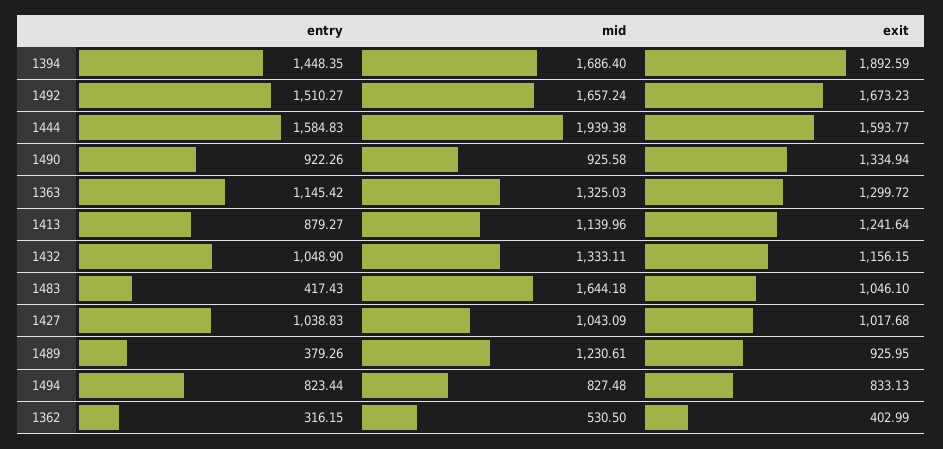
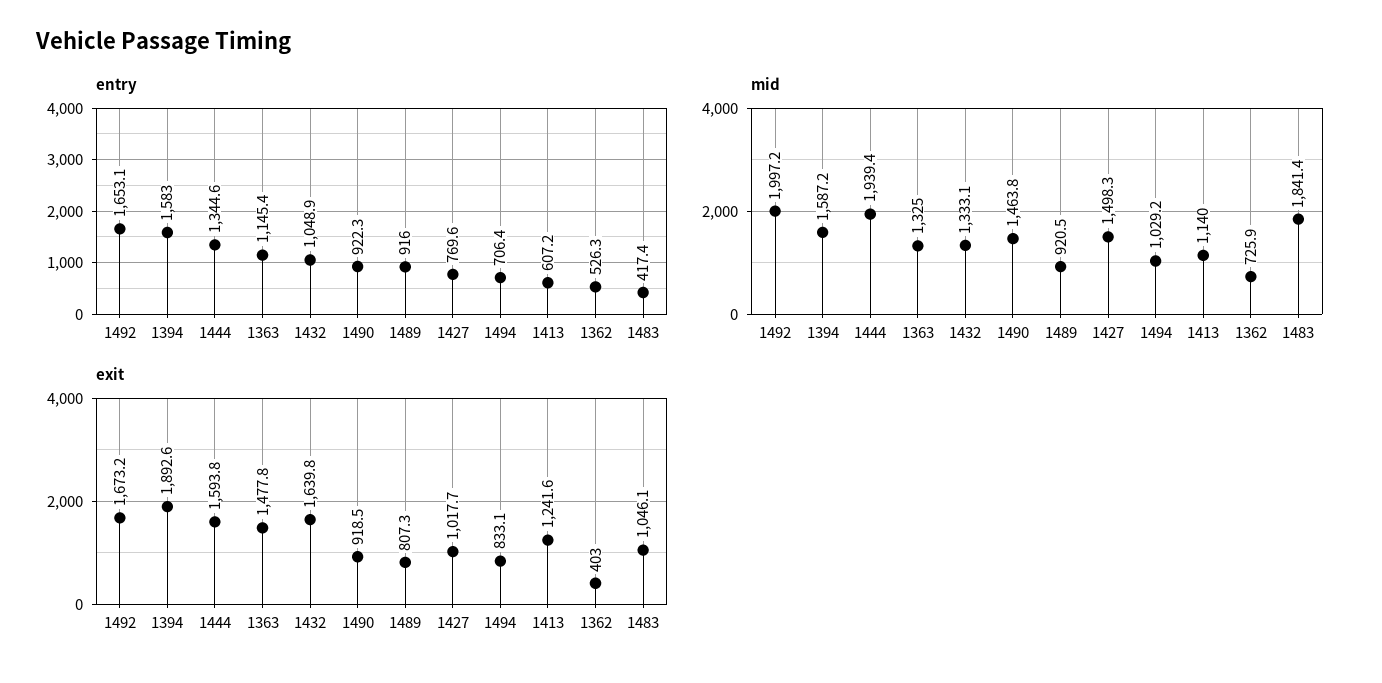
entry, 1394: 1448.35 -> 1583
mid, 1394: 1686.4 -> 1587.2
entry, 1492: 1510.27 -> 1653.1
mid, 1492: 1657.24 -> 1997.2
entry, 1444: 1584.83 -> 1344.6
mid, 1490: 925.58 -> 1463.8
exit, 1490: 1334.94 -> 918.5
exit, 1363: 1299.72 -> 1477.8
entry, 1413: 879.27 -> 607.2
exit, 1432: 1156.15 -> 1639.8
mid, 1483: 1644.18 -> 1841.4
entry, 1427: 1038.83 -> 769.6
mid, 1427: 1043.09 -> 1498.3
entry, 1489: 379.26 -> 916
mid, 1489: 1230.61 -> 920.5
exit, 1489: 925.95 -> 807.3
entry, 1494: 823.44 -> 706.4
mid, 1494: 827.48 -> 1029.2
entry, 1362: 316.15 -> 526.3
mid, 1362: 530.5 -> 725.9

